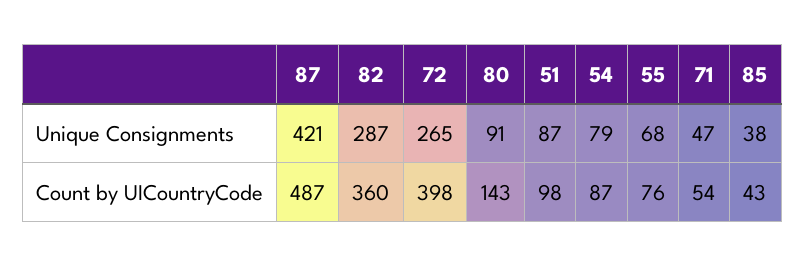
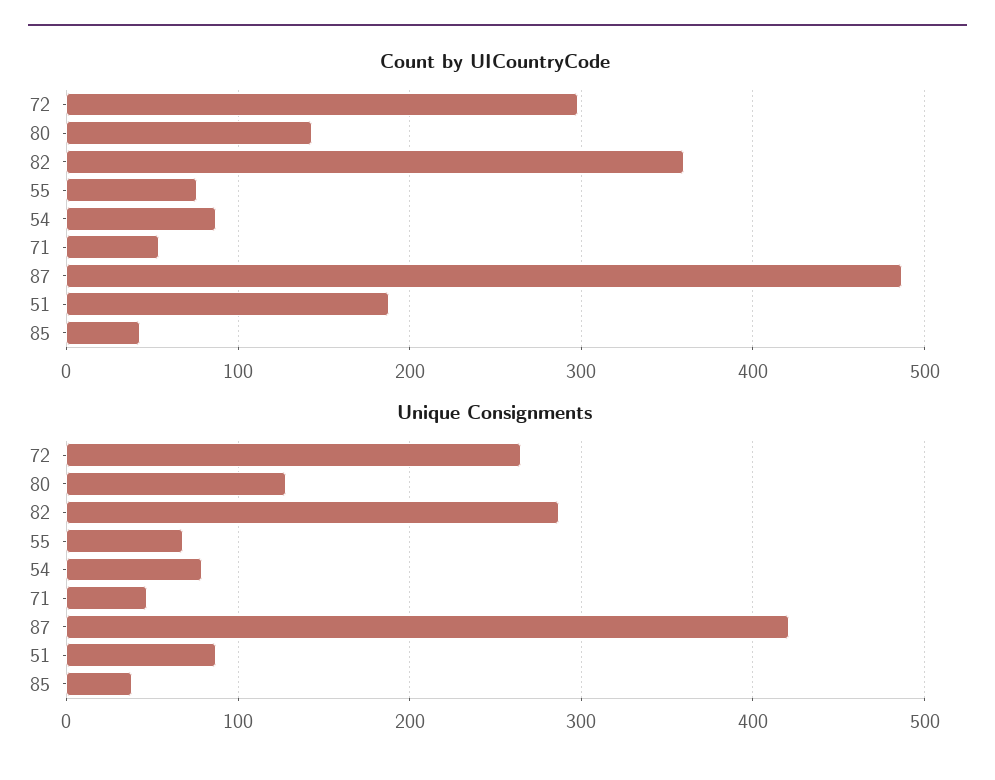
Unique Consignments, 80: 91 -> 130
Count by UICountryCode, 72: 398 -> 300
Count by UICountryCode, 51: 98 -> 190

